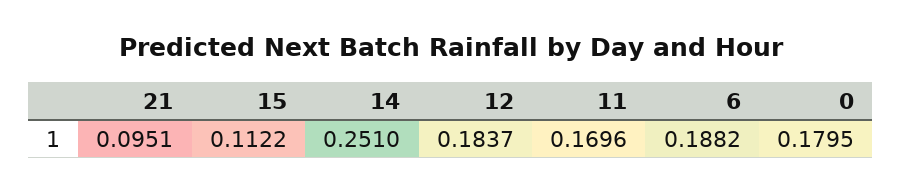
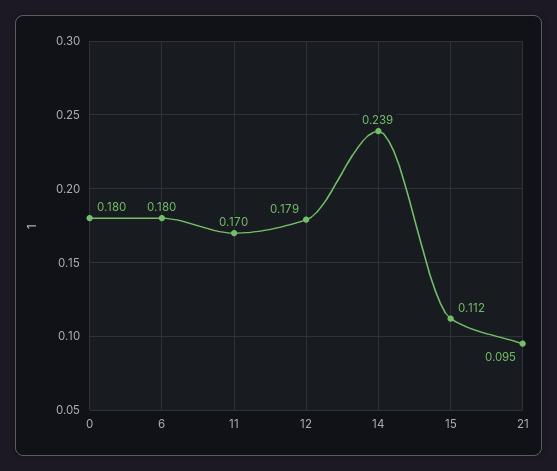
14: 0.251 -> 0.239
12: 0.1837 -> 0.179
6: 0.1882 -> 0.18

